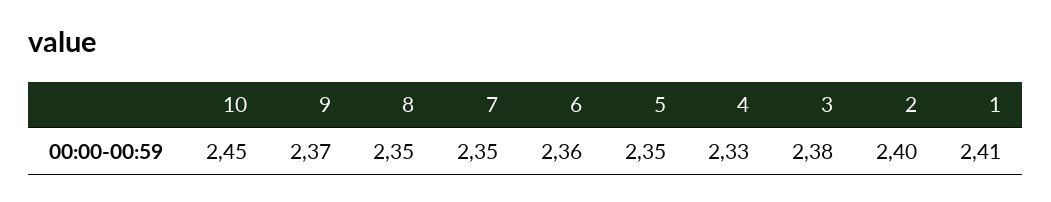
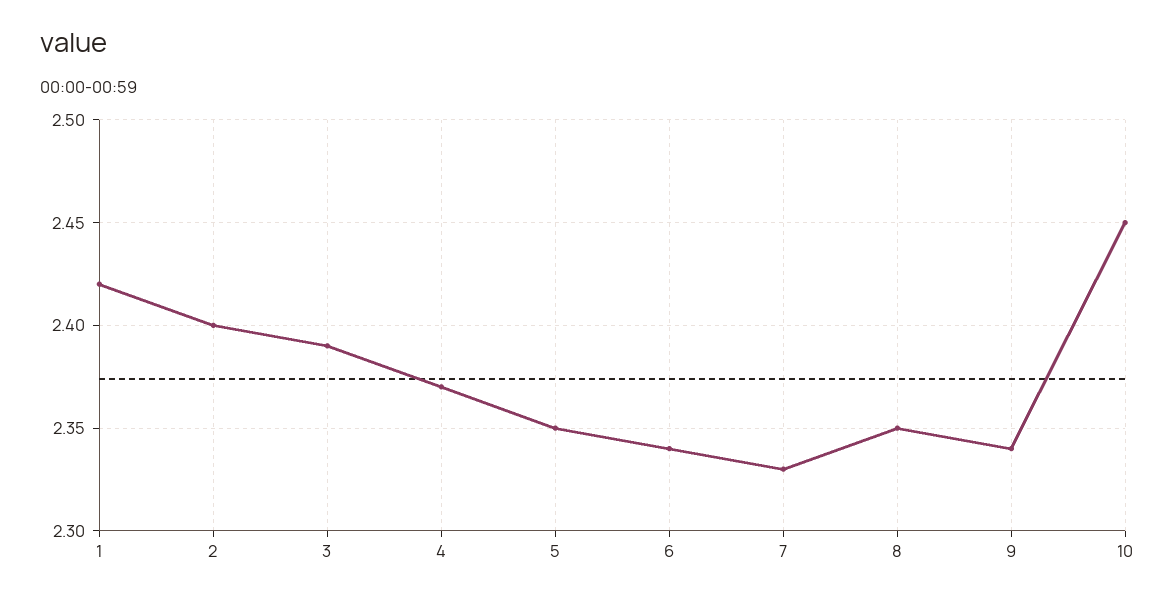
9: 2.37 -> 2.34
7: 2.35 -> 2.33
6: 2.36 -> 2.34
4: 2.33 -> 2.37
3: 2.38 -> 2.39
1: 2.41 -> 2.42

